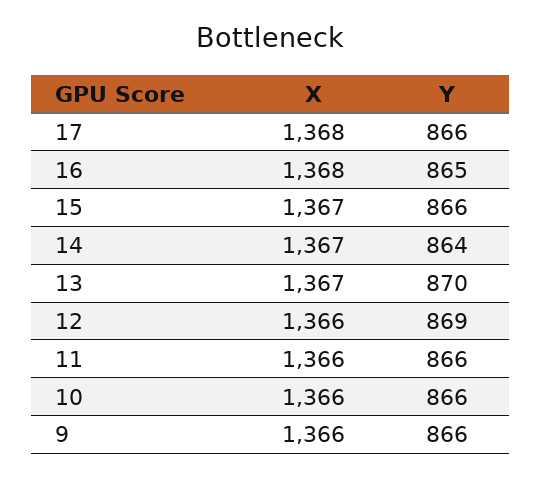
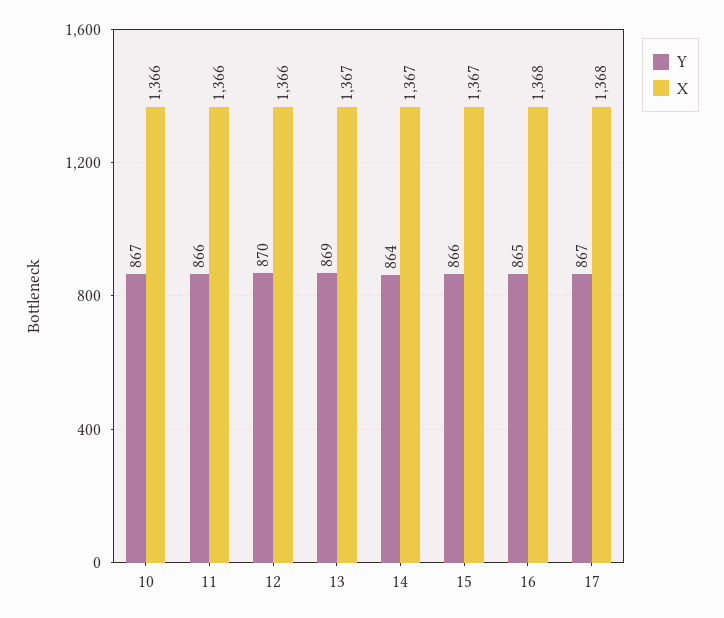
Y, 17: 866 -> 867
Y, 13: 870 -> 869
Y, 12: 869 -> 870
Y, 10: 866 -> 867
X, 9: 1366 -> none
Y, 9: 866 -> none

